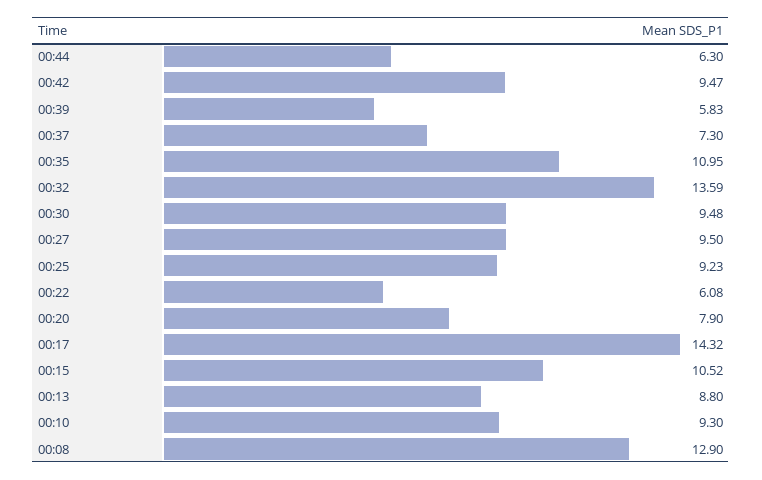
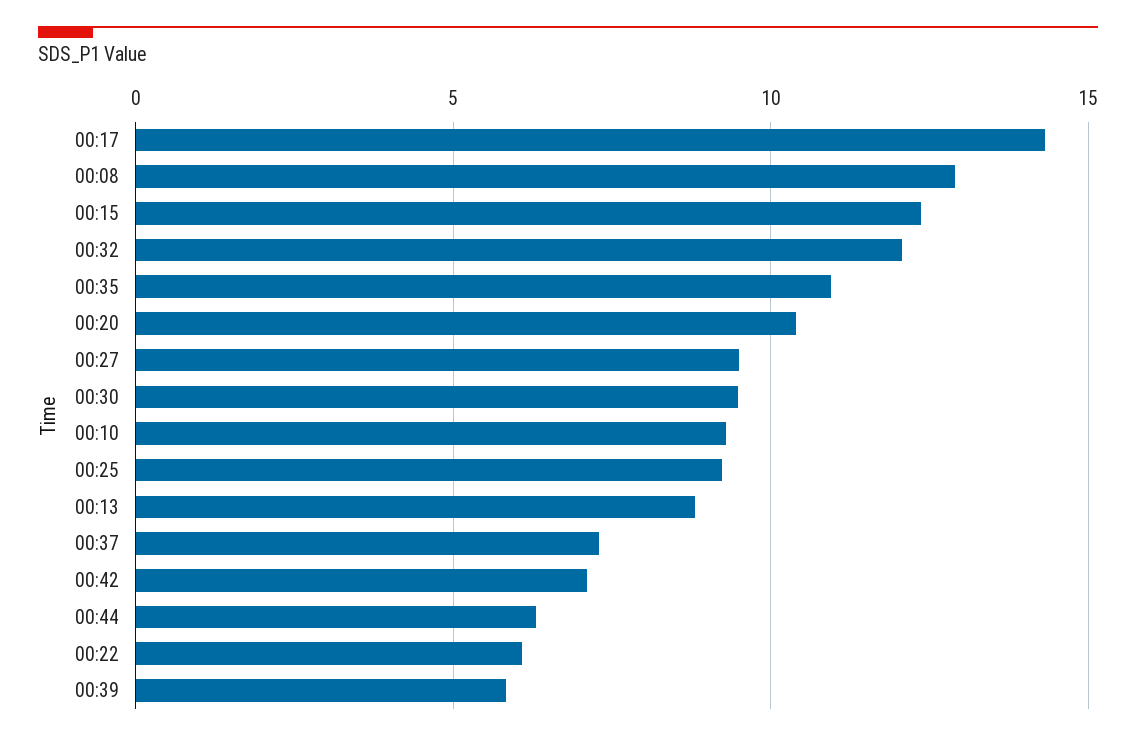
00:42: 9.47 -> 7
00:32: 13.59 -> 12
00:20: 7.9 -> 10.5
00:15: 10.52 -> 12.5

